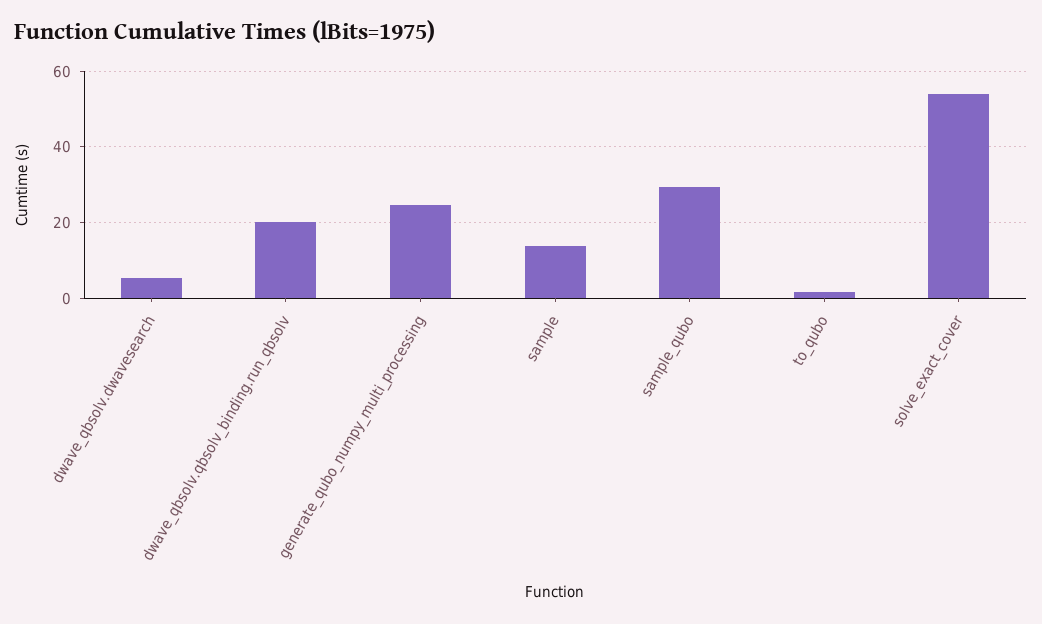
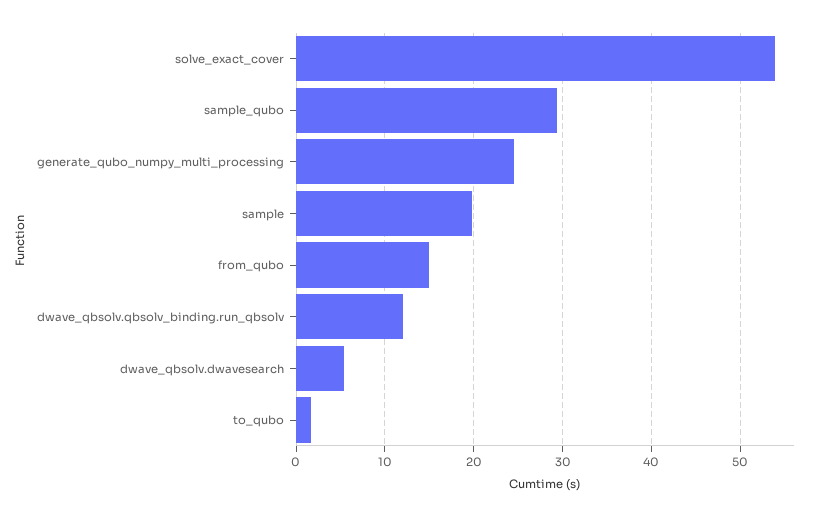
dwave_qbsolv.qbsolv_binding.run_qbsolv: 20 -> 12
sample: 14 -> 20
from_qubo: none -> 15

